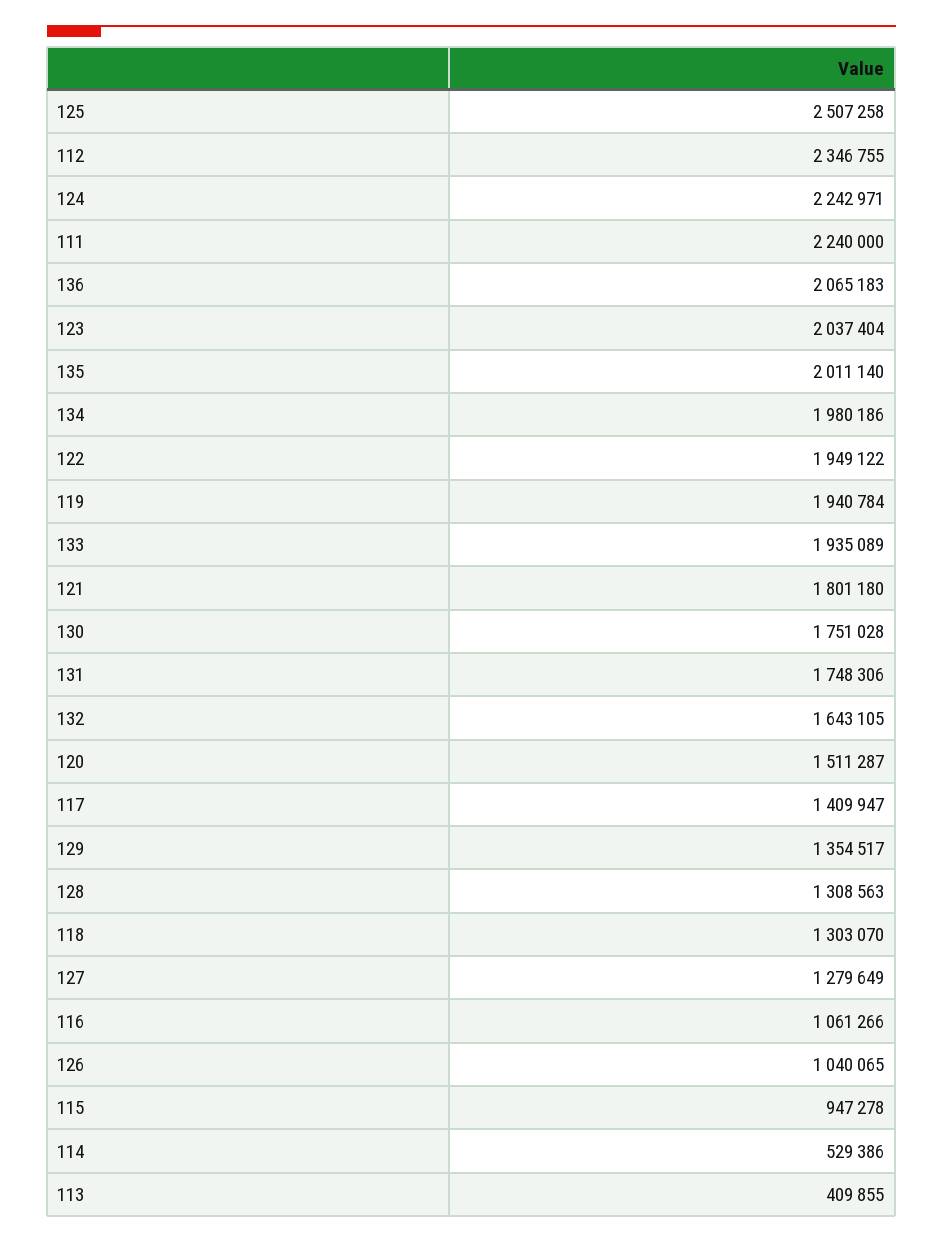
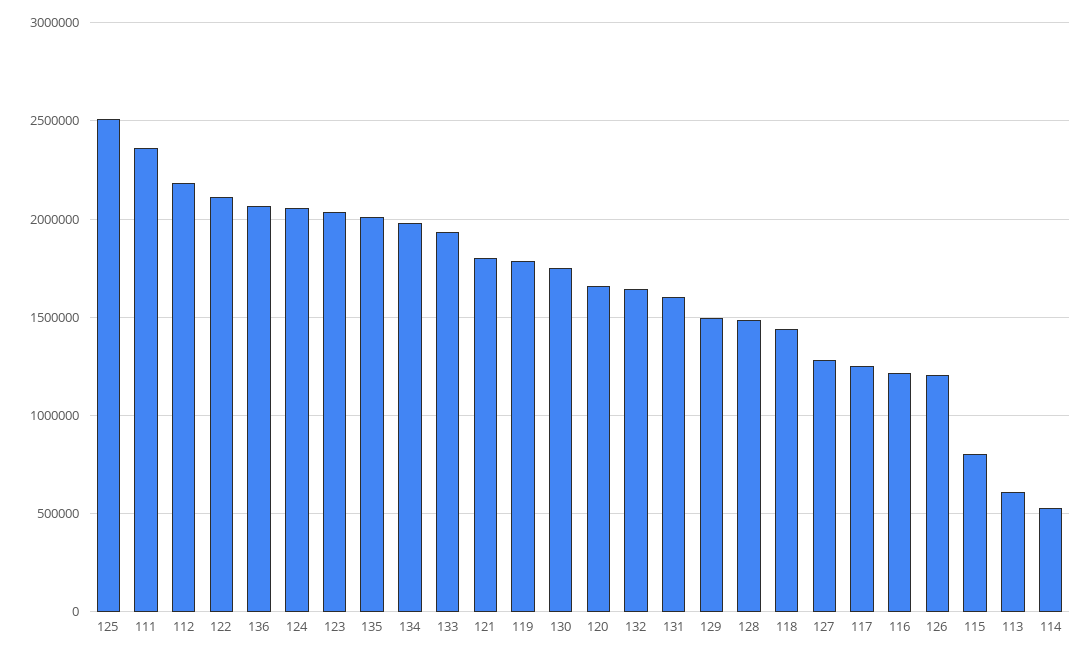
112: 2346755 -> 2200000
124: 2242971 -> 2050000
111: 2240000 -> 2350000
122: 1949122 -> 2100000
119: 1940784 -> 1800000
131: 1748306 -> 1600000
120: 1511287 -> 1650000
117: 1409947 -> 1250000
129: 1354517 -> 1500000
128: 1308563 -> 1500000
118: 1303070 -> 1450000
116: 1061266 -> 1200000
126: 1040065 -> 1200000
115: 947278 -> 800000
113: 409855 -> 600000

